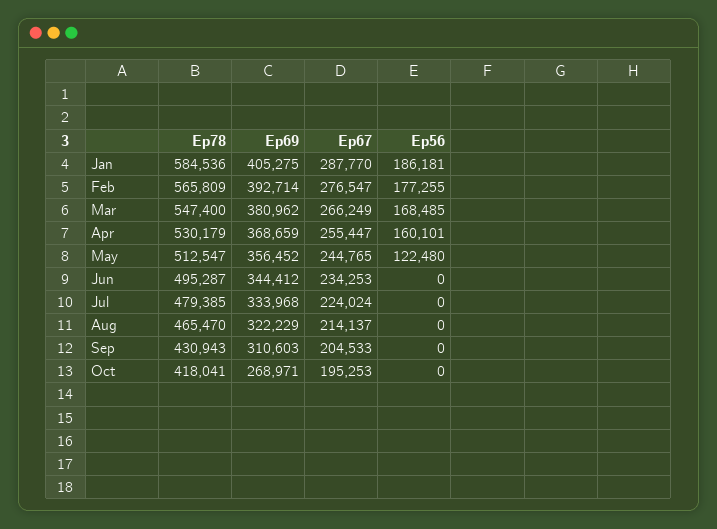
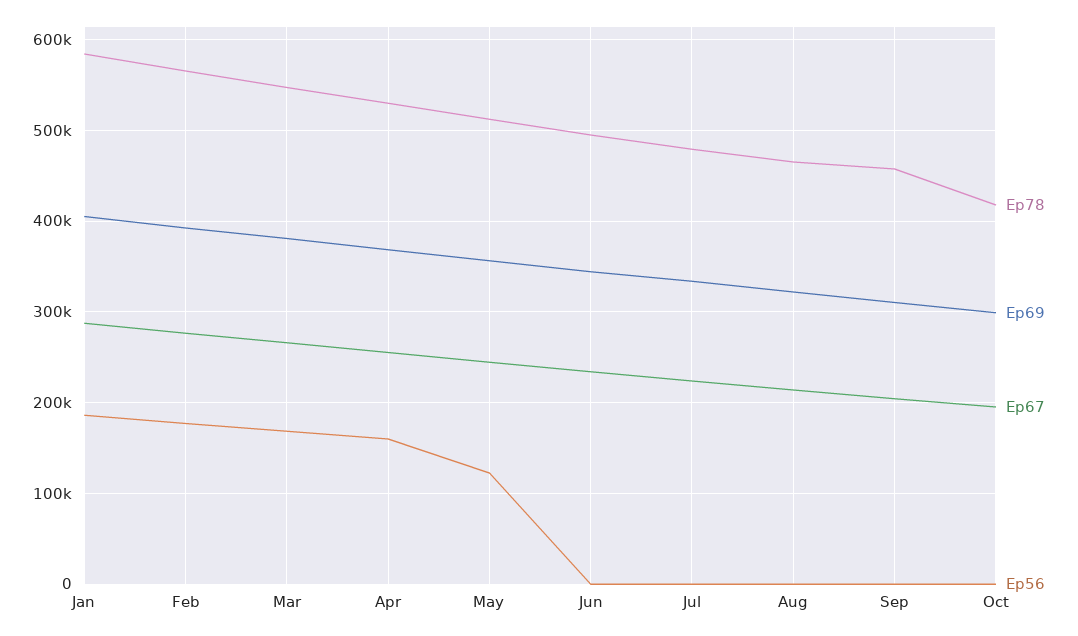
Ep78, Sep: 430943 -> 460000
Ep69, Oct: 268971 -> 300000

